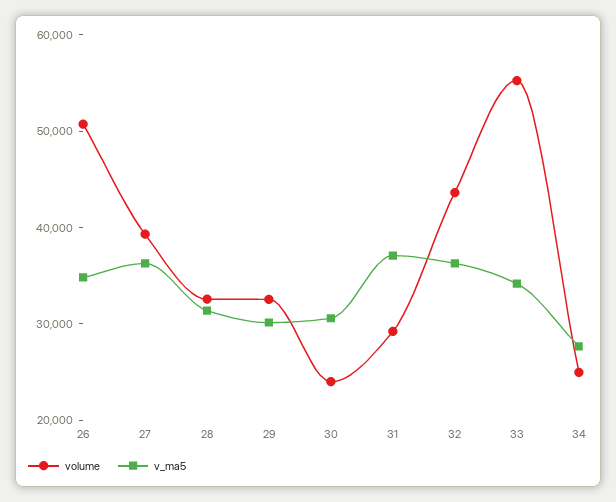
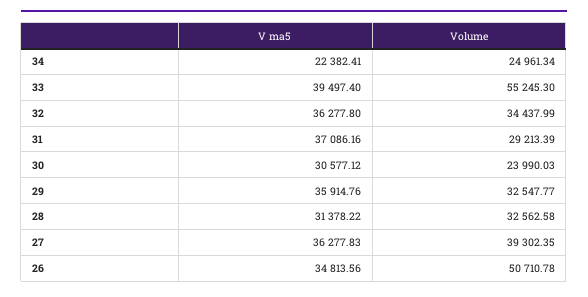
v_ma5, 29: 30000 -> 35914.76
volume, 32: 44000 -> 34437.99
v_ma5, 33: 34000 -> 39497.4
v_ma5, 34: 28000 -> 22382.41

